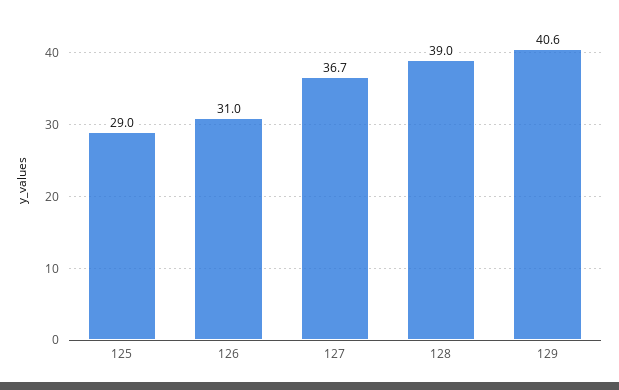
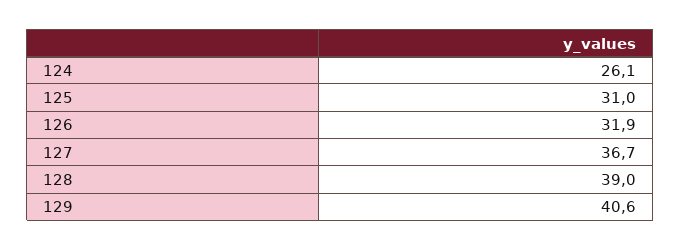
125: 29 -> 31
126: 31 -> 31.9
124: none -> 26.1

